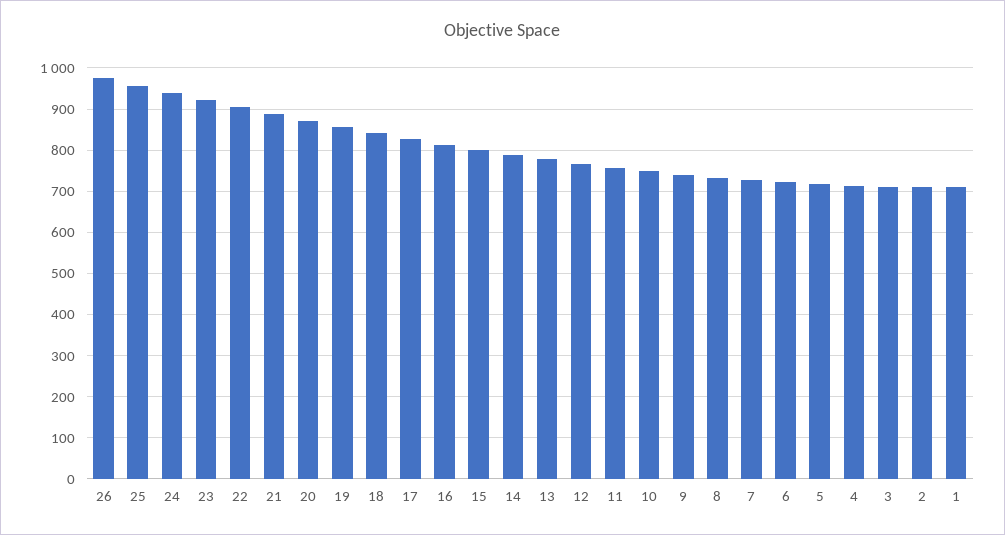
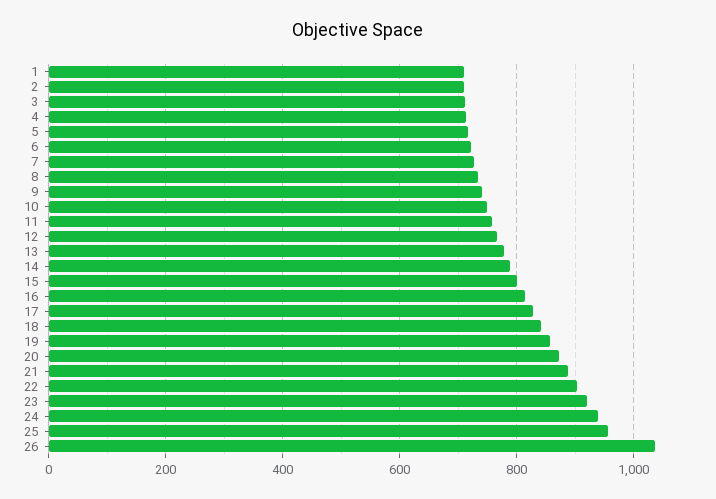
26: 980 -> 1040

